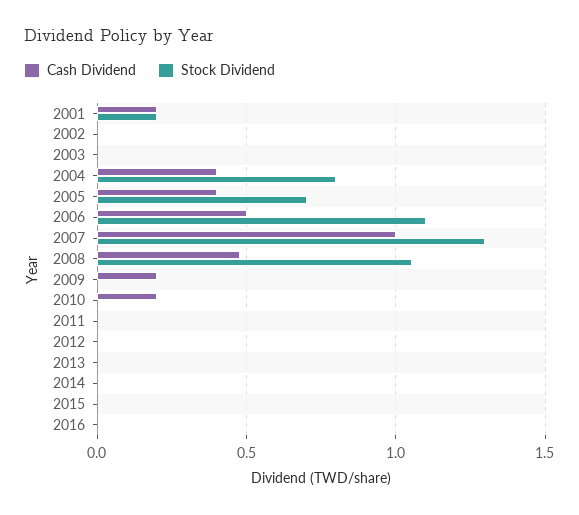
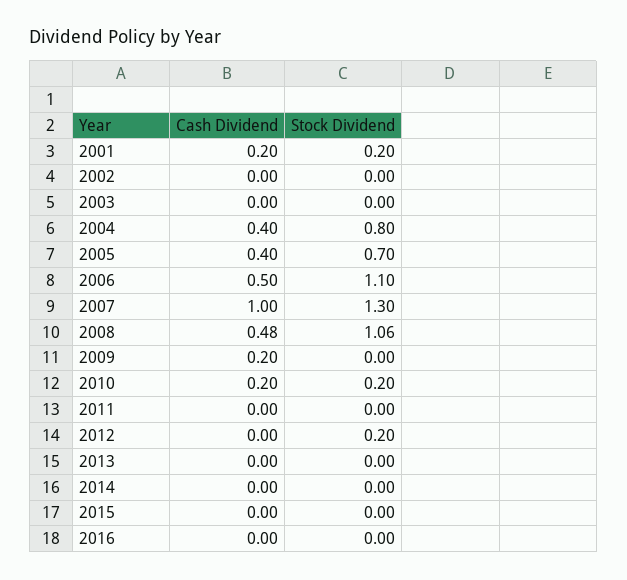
Stock Dividend, 2010: 0 -> 0.2
Stock Dividend, 2012: 0 -> 0.2

